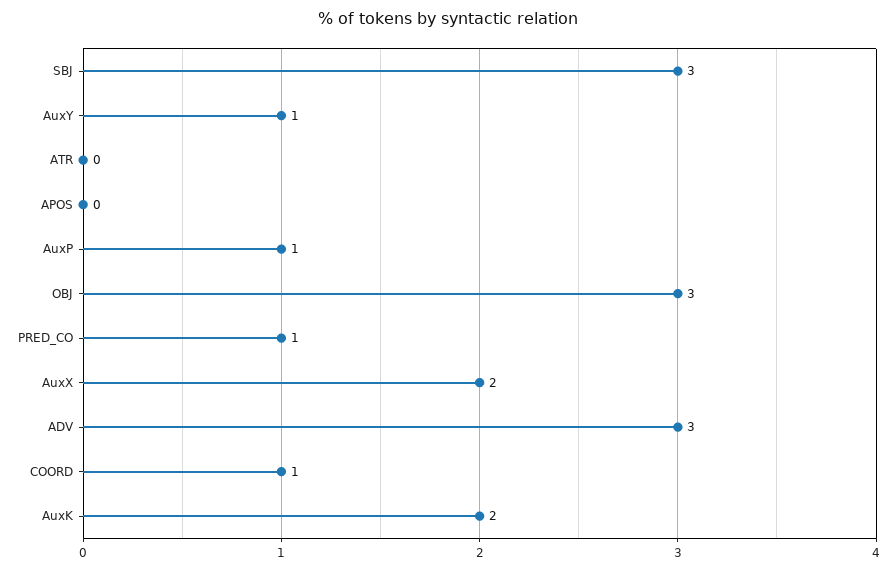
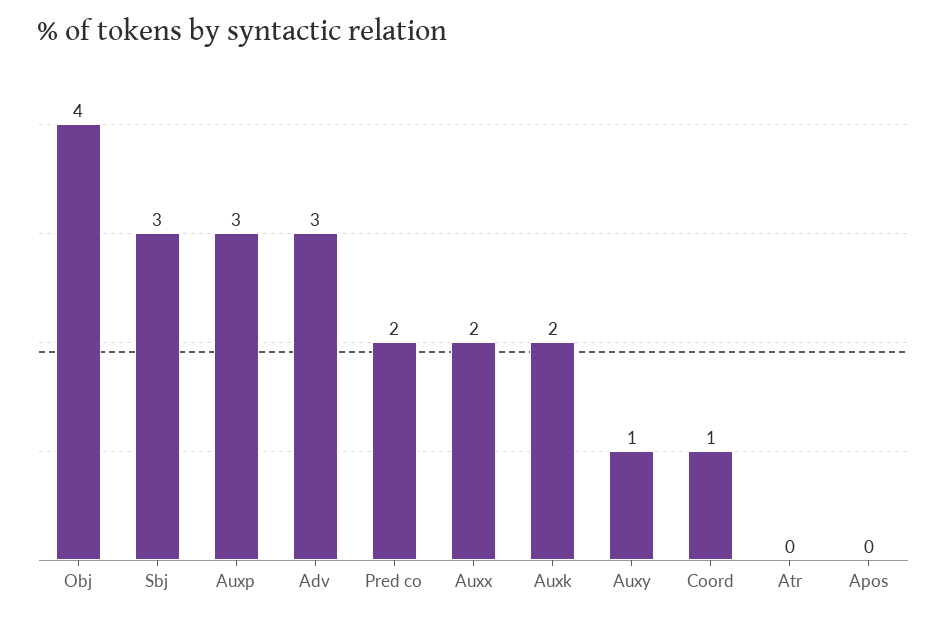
AuxP: 1 -> 3
OBJ: 3 -> 4
PRED_CO: 1 -> 2

